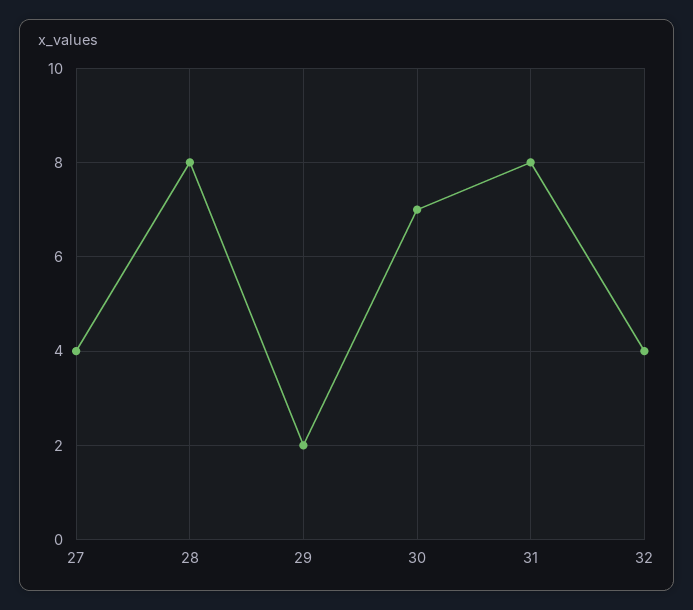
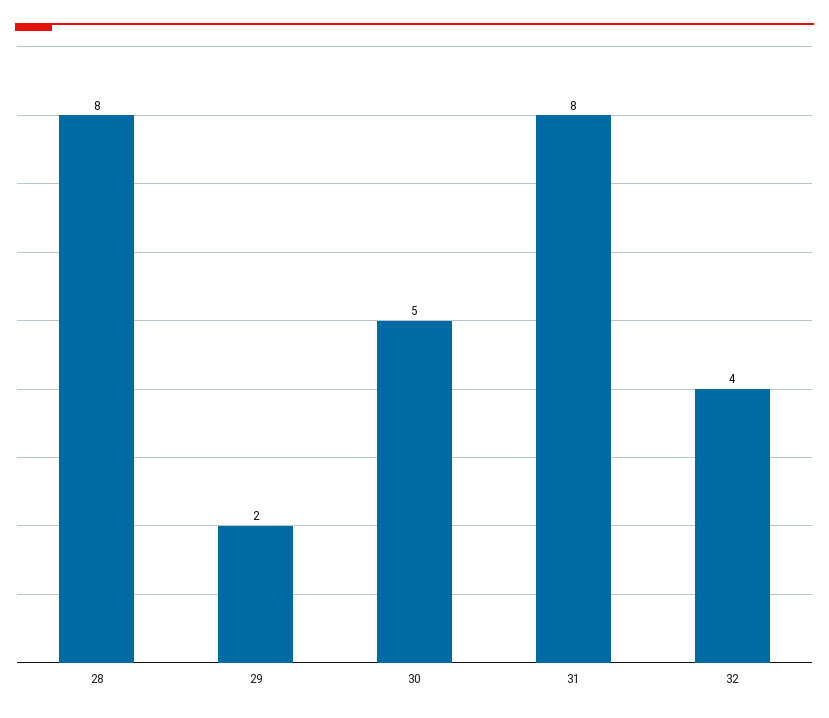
27: 4 -> none
30: 7 -> 5

